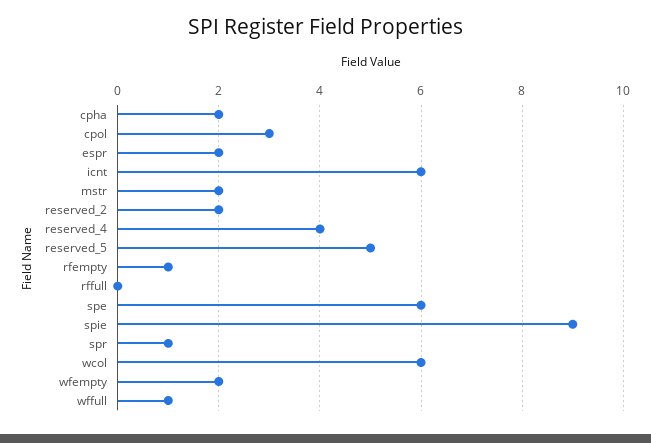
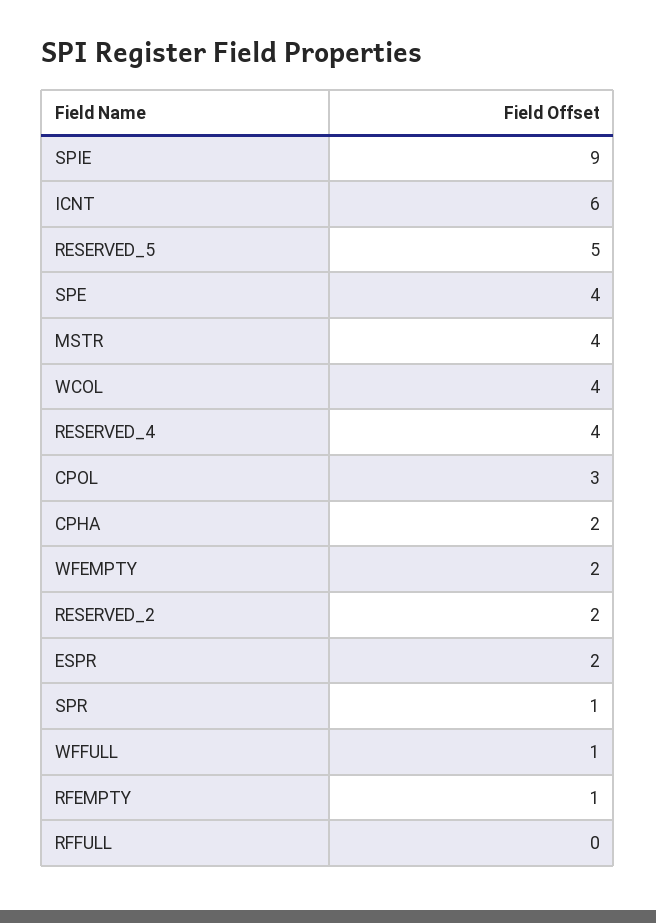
mstr: 2 -> 4
spe: 6 -> 4
wcol: 6 -> 4

